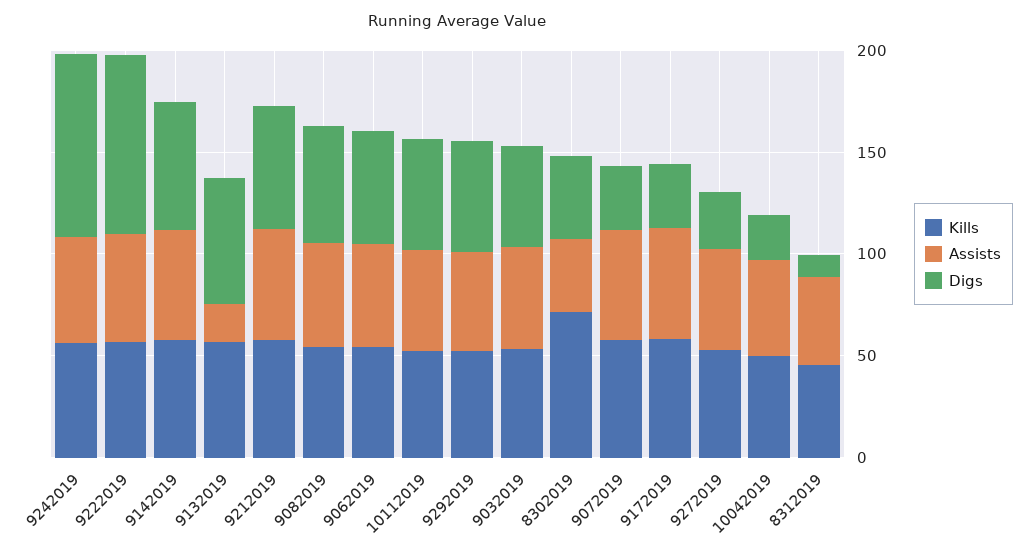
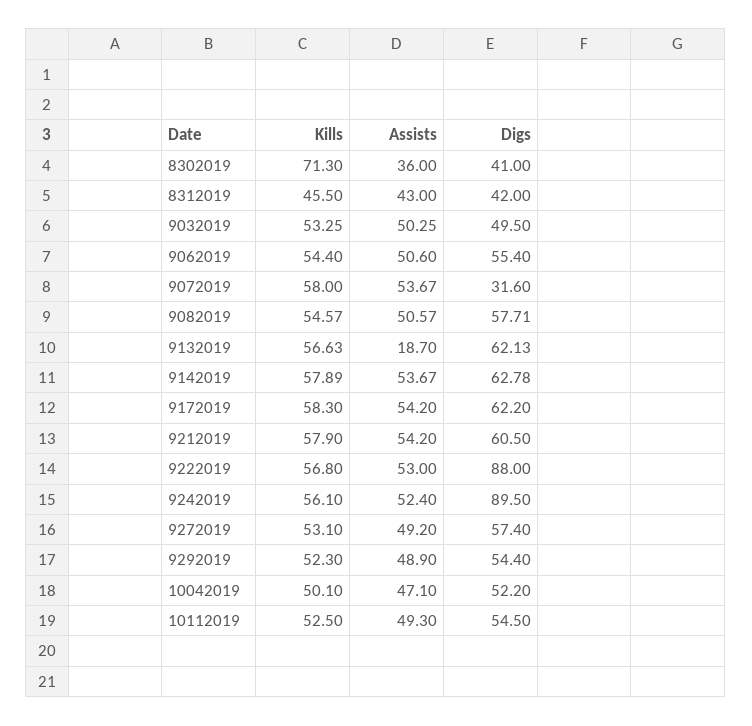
Digs, 9172019: 30 -> 62.2
Digs, 9272019: 30 -> 57.4
Digs, 10042019: 20 -> 52.2
Digs, 8312019: 10 -> 42

